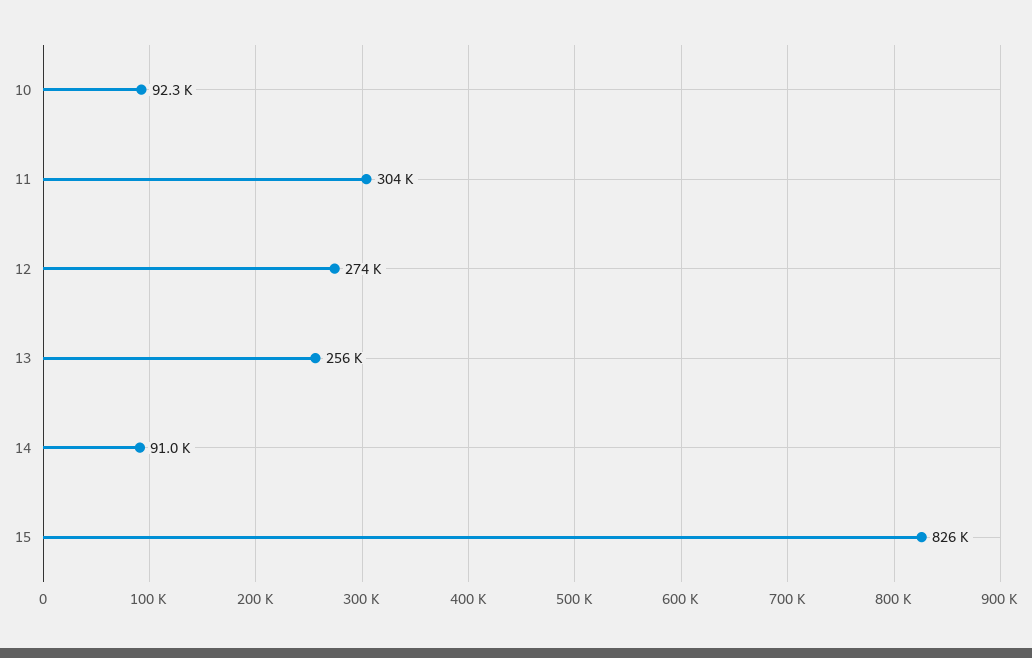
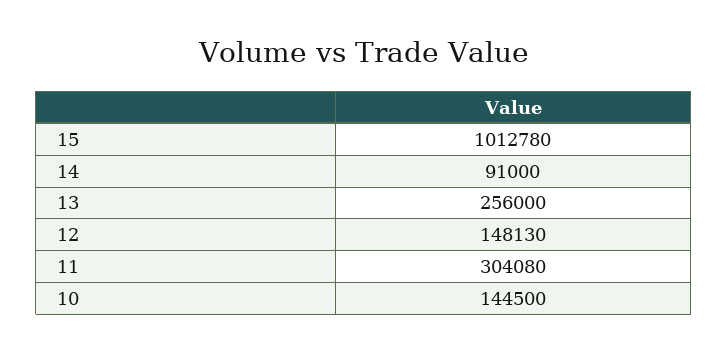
10: 92300 -> 144500
12: 274000 -> 148130
15: 826000 -> 1012780

